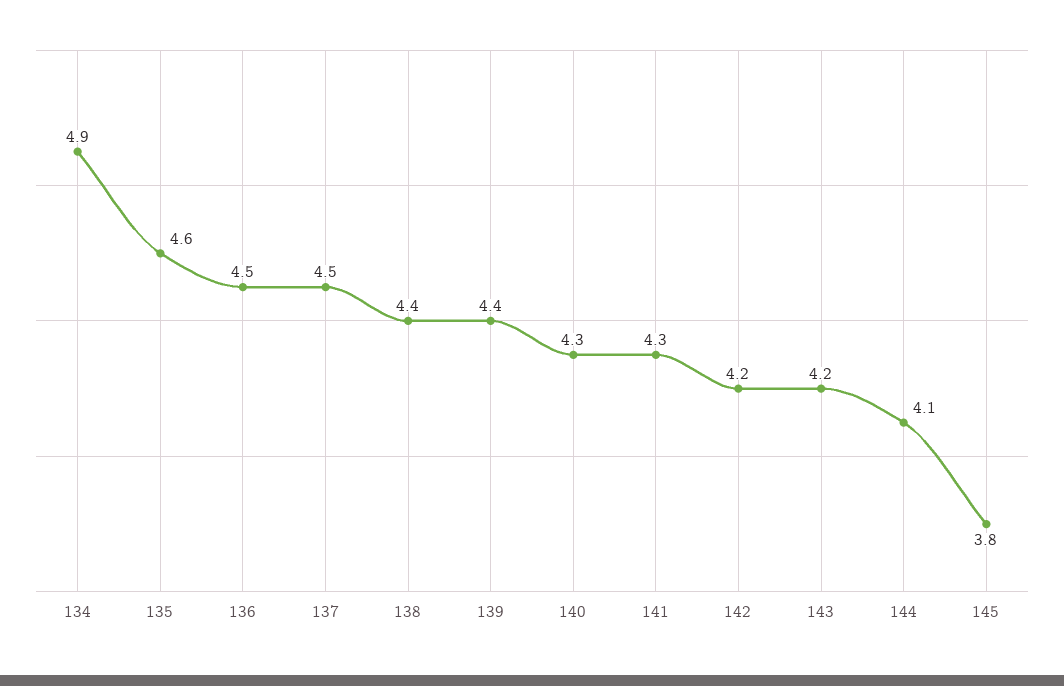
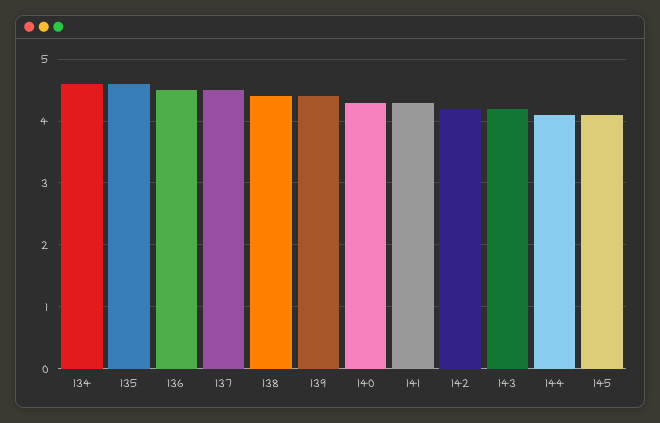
134: 4.9 -> 4.6
145: 3.8 -> 4.1

